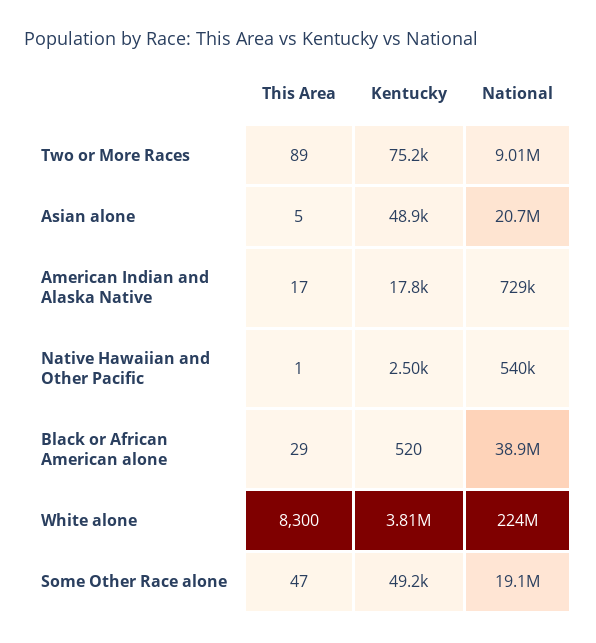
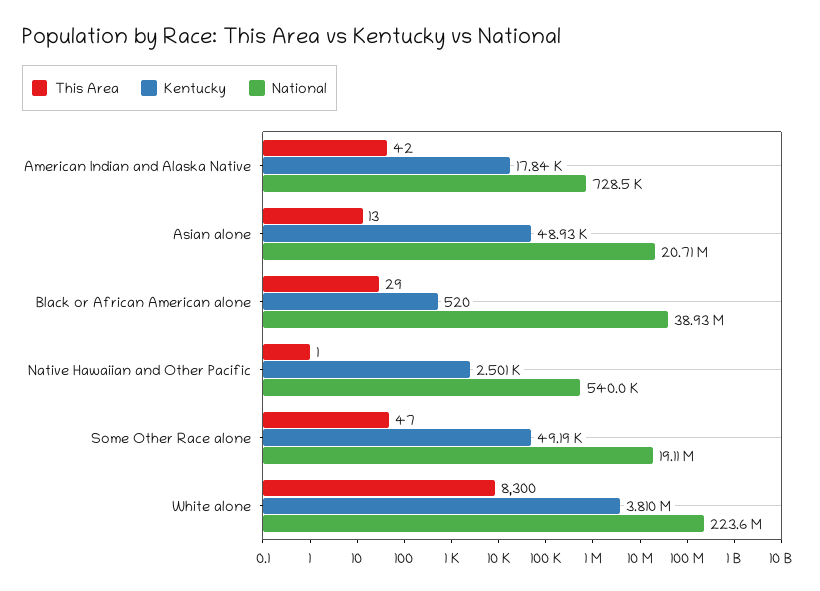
This Area, Two or More Races: 89 -> none
Kentucky, Two or More Races: 75200 -> none
National, Two or More Races: 9010000 -> none
This Area, Asian alone: 5 -> 13
This Area, American Indian and Alaska Native: 17 -> 42

